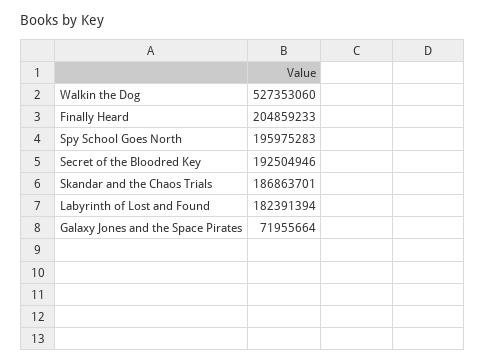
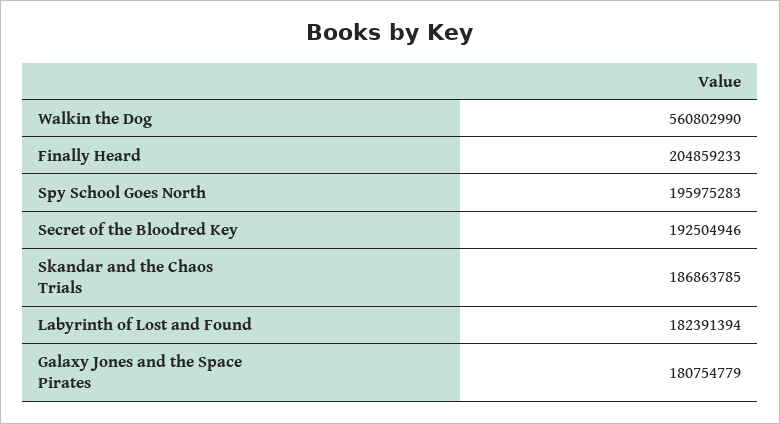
Walkin the Dog: 527353060 -> 560802990
Skandar and the Chaos Trials: 186863701 -> 186863785
Galaxy Jones and the Space Pirates: 71955664 -> 180754779

